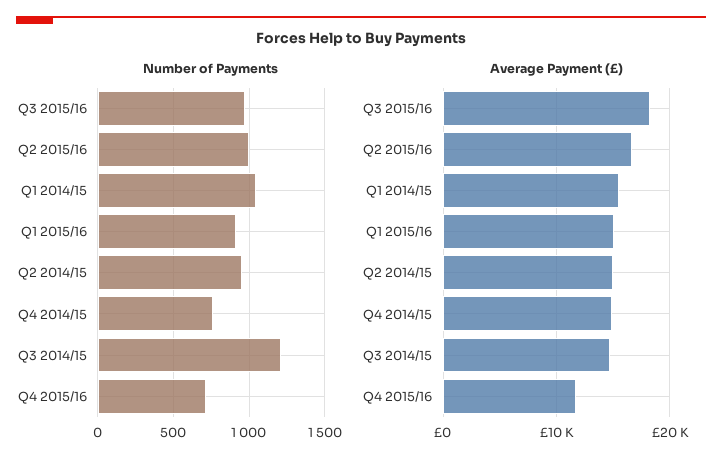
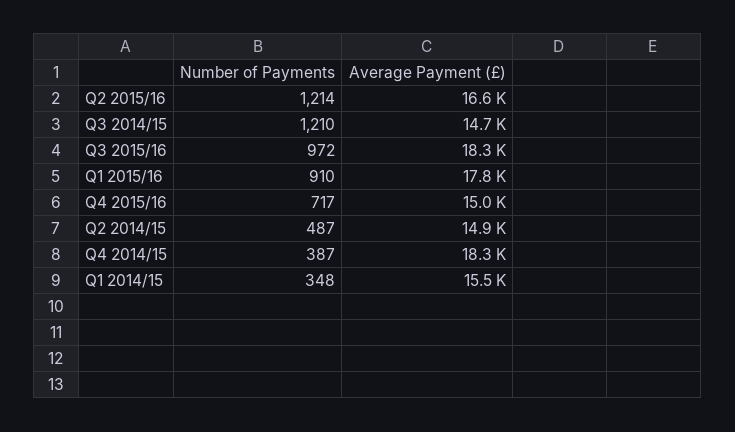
Number of Payments, Q2 2015/16: 1000 -> 1214
Number of Payments, Q1 2014/15: 1050 -> 348
Number of Payments, Q2 2014/15: 950 -> 487
Number of Payments, Q4 2014/15: 750 -> 387
Average Payment (£), Q1 2015/16: 15000 -> 17800
Average Payment (£), Q4 2014/15: 15000 -> 18300
Average Payment (£), Q4 2015/16: 12000 -> 15000

